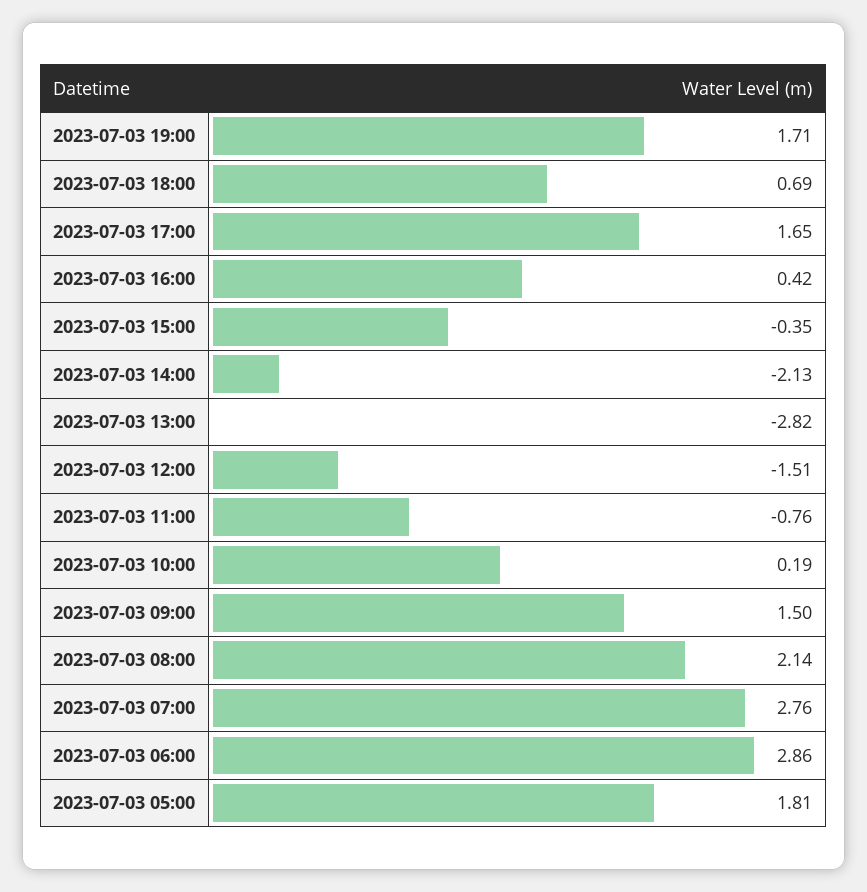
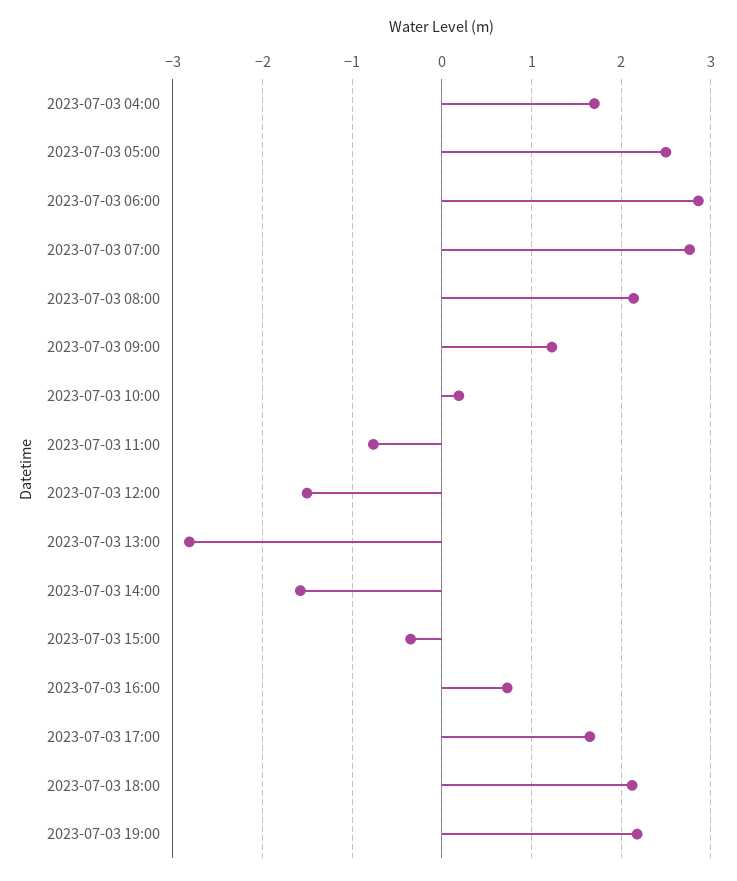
2023-07-03 19:00: 1.71 -> 2.2
2023-07-03 18:00: 0.69 -> 2.1
2023-07-03 16:00: 0.42 -> 0.7
2023-07-03 14:00: -2.13 -> -1.6
2023-07-03 09:00: 1.5 -> 1.2
2023-07-03 05:00: 1.81 -> 2.5
2023-07-03 04:00: none -> 1.7

